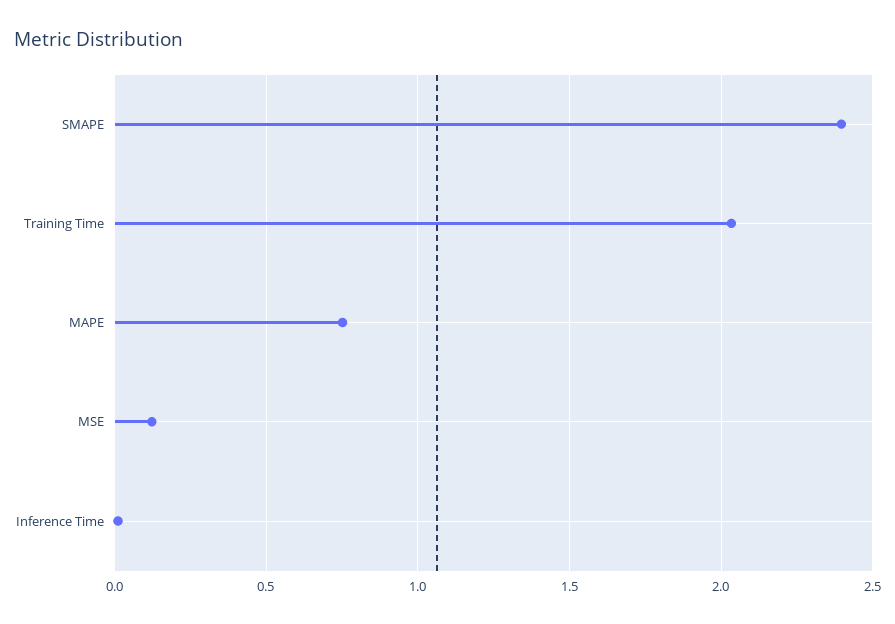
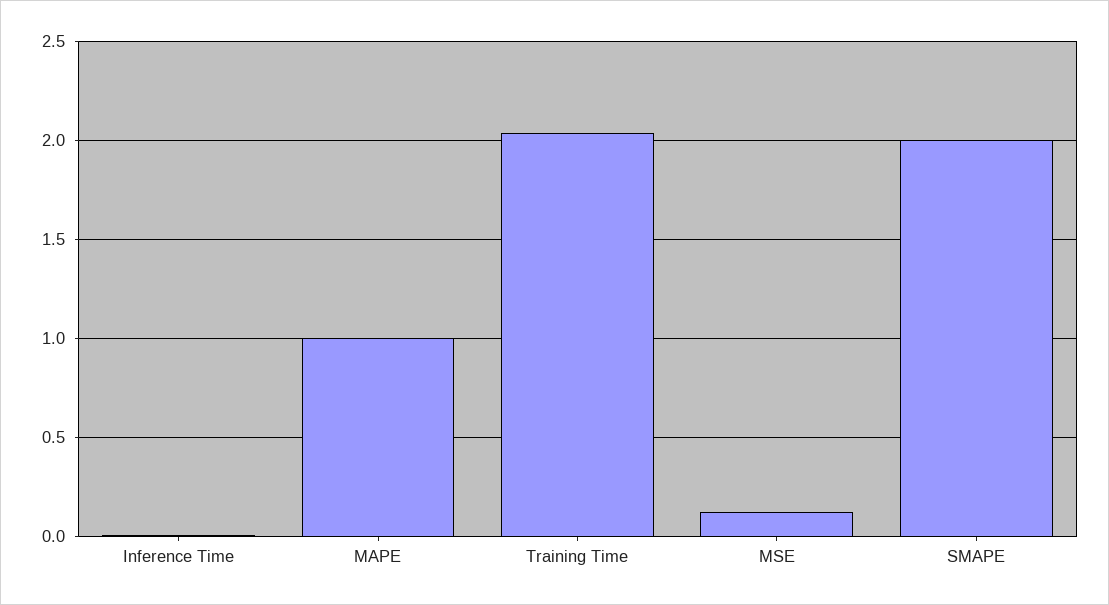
SMAPE: 2.4 -> 2
MAPE: 0.75 -> 1

